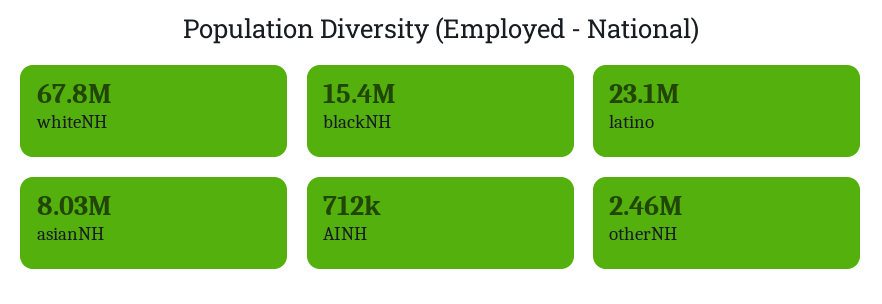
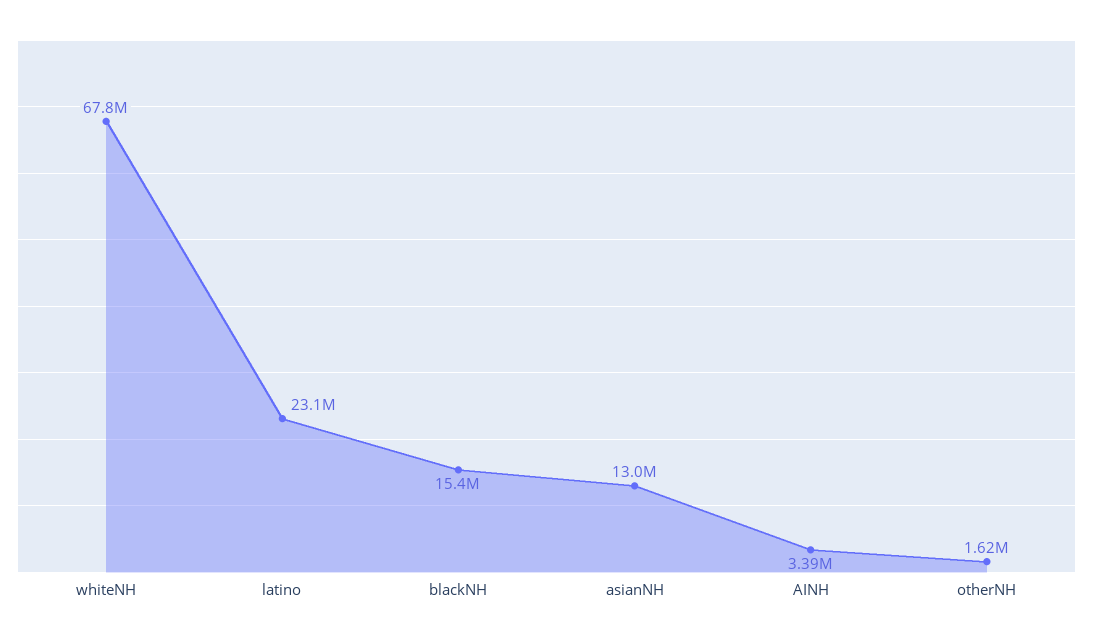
asianNH: 8030000 -> 13000000
AINH: 712000 -> 3390000
otherNH: 2460000 -> 1620000

